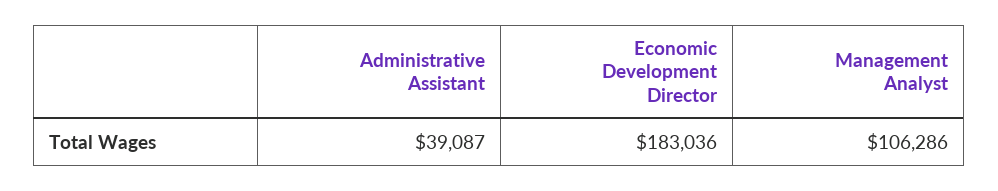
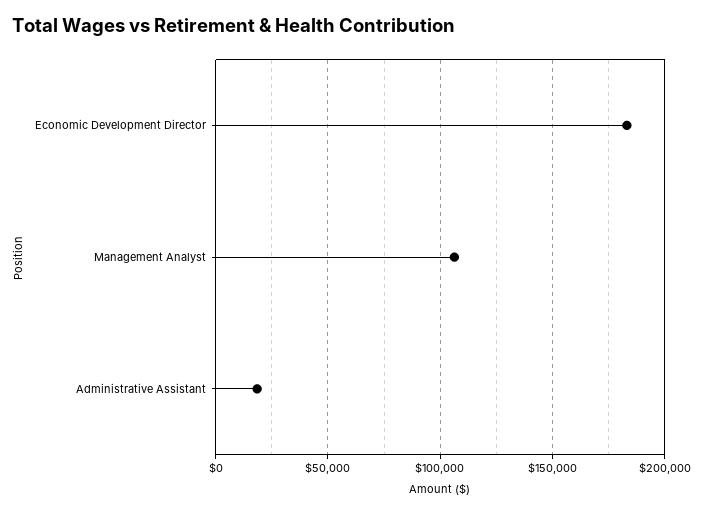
Administrative Assistant: 39087 -> 20000

